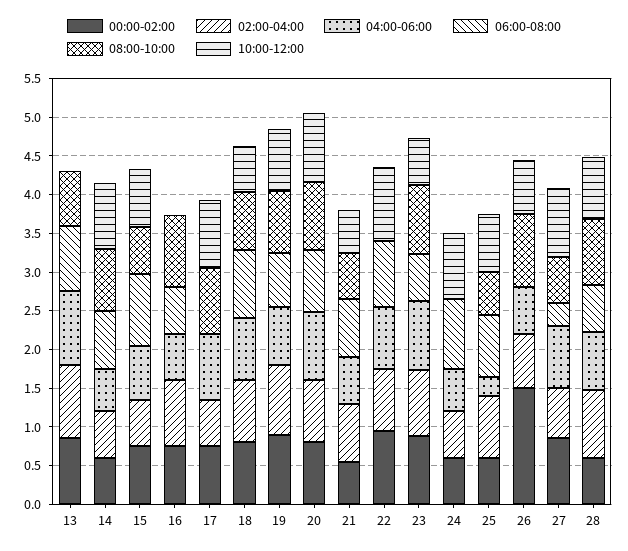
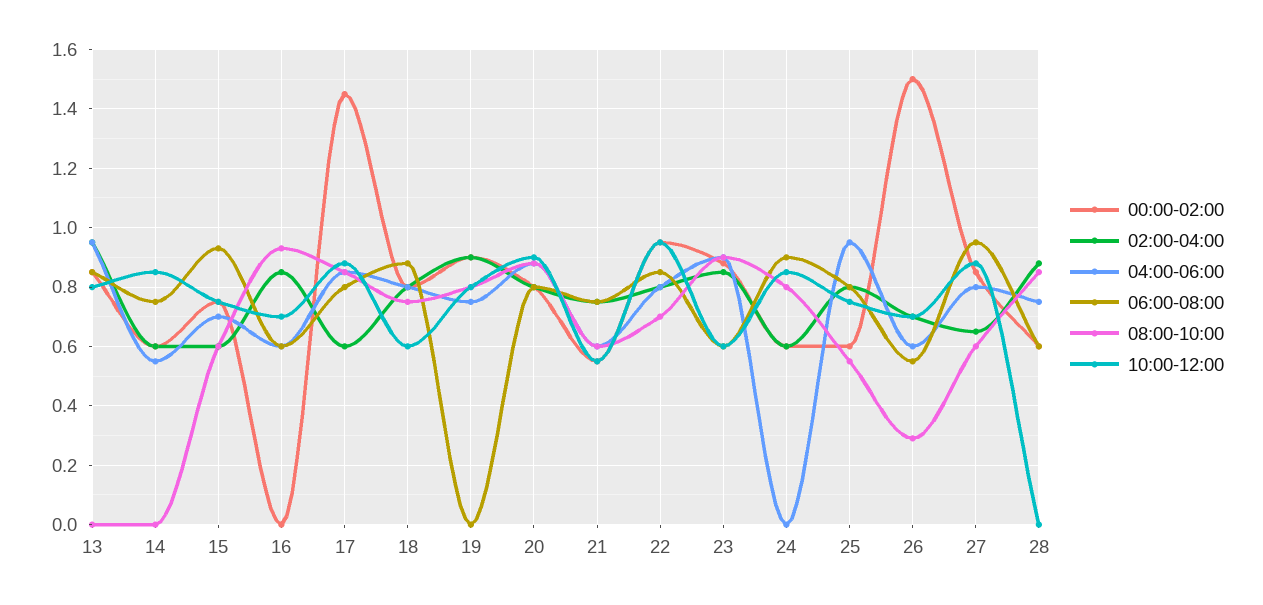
08:00-10:00, 13: 0.75 -> 0
10:00-12:00, 13: 0 -> 0.8
08:00-10:00, 14: 0.75 -> 0
00:00-02:00, 16: 0.75 -> 0
10:00-12:00, 16: 0 -> 0.7
00:00-02:00, 17: 0.75 -> 1.45
06:00-08:00, 17: 0 -> 0.8
06:00-08:00, 19: 0.75 -> 0
08:00-10:00, 22: 0 -> 0.7
04:00-06:00, 24: 0.5 -> 0
08:00-10:00, 24: 0 -> 0.8
04:00-06:00, 25: 0.25 -> 0.95
06:00-08:00, 26: 0 -> 0.55
08:00-10:00, 26: 1 -> 0.3
06:00-08:00, 27: 0.25 -> 0.95
10:00-12:00, 28: 0.75 -> 0

